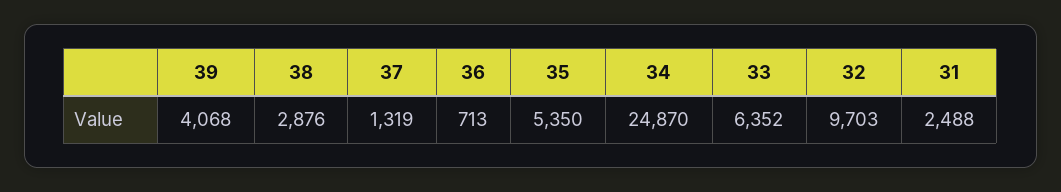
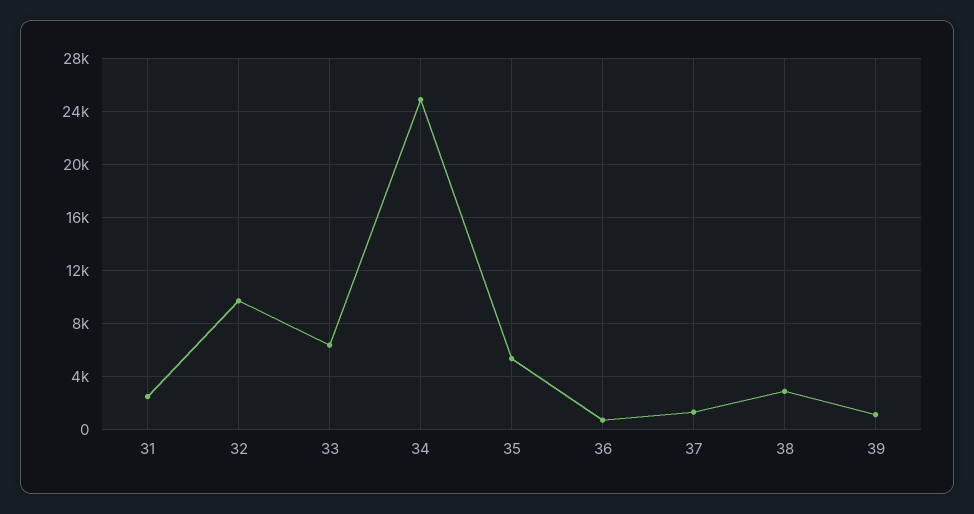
39: 4068 -> 1000

